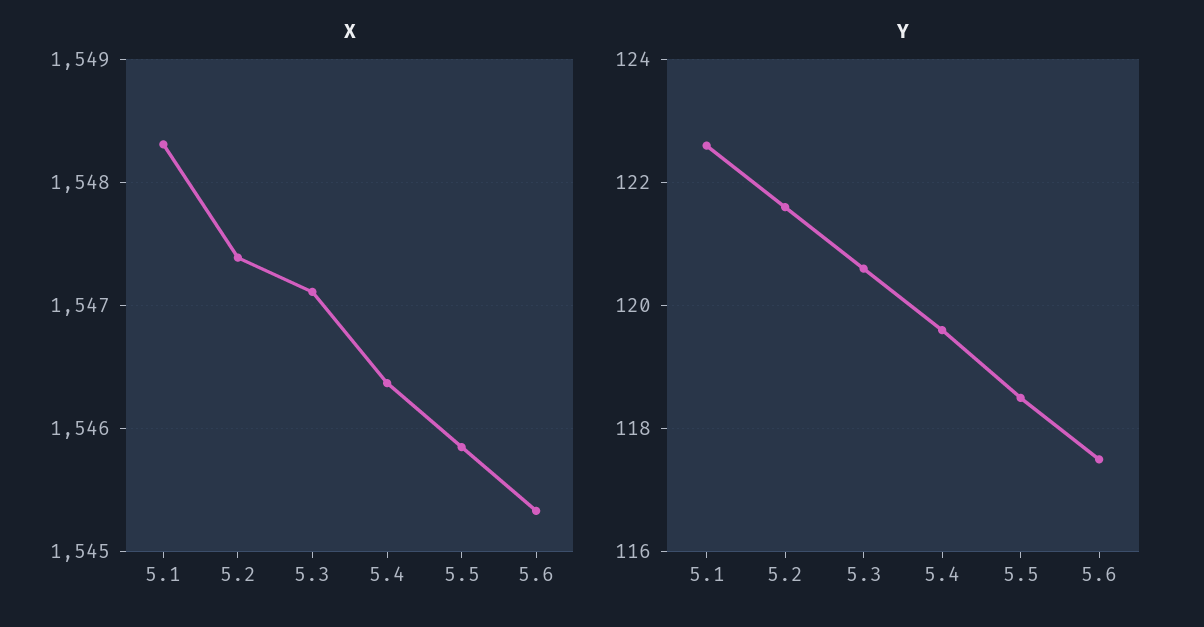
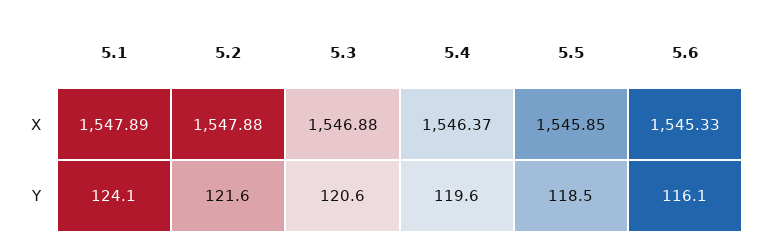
X, 5.1: 1548.3 -> 1547.89
X, 5.2: 1547.4 -> 1547.88
X, 5.3: 1547.1 -> 1546.88
Y, 5.1: 122.5 -> 124.1
Y, 5.6: 117.5 -> 116.1

